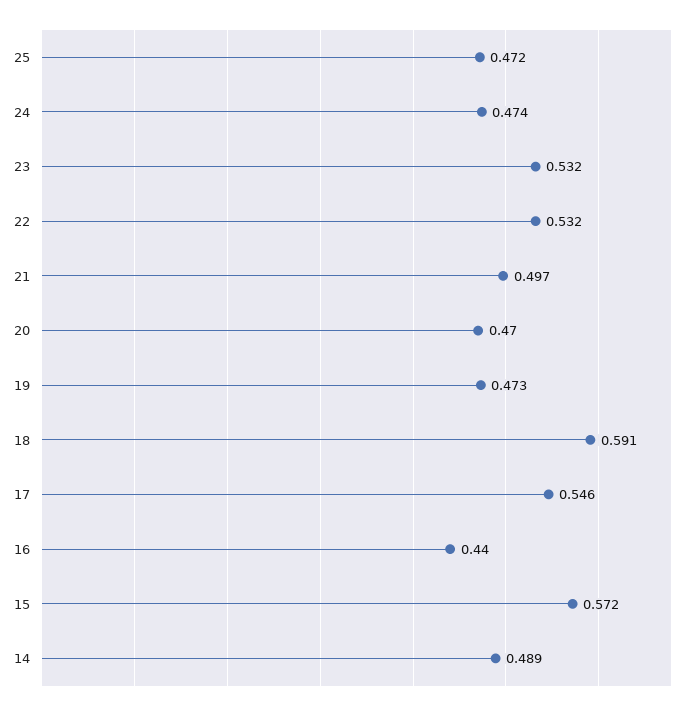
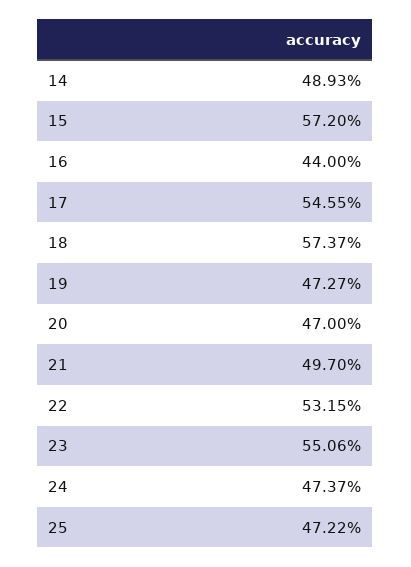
23: 0.532 -> 0.5506
18: 0.591 -> 0.5737

